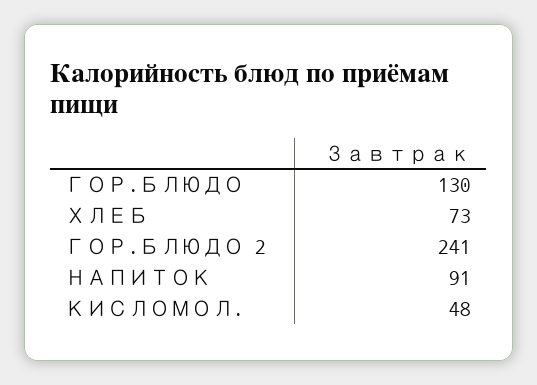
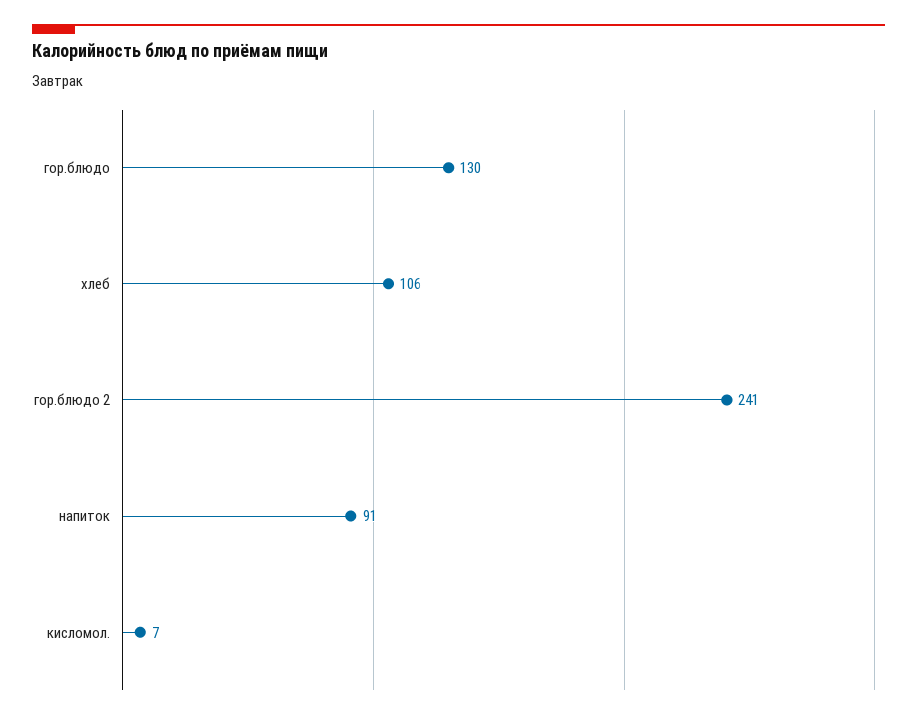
ХЛЕБ: 73 -> 106
КИСЛОМОЛ.: 48 -> 7

